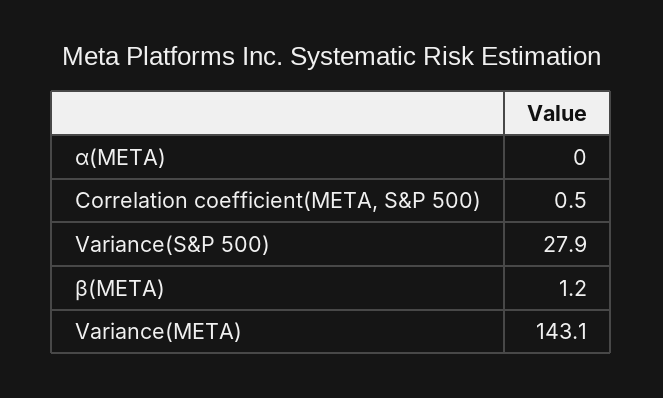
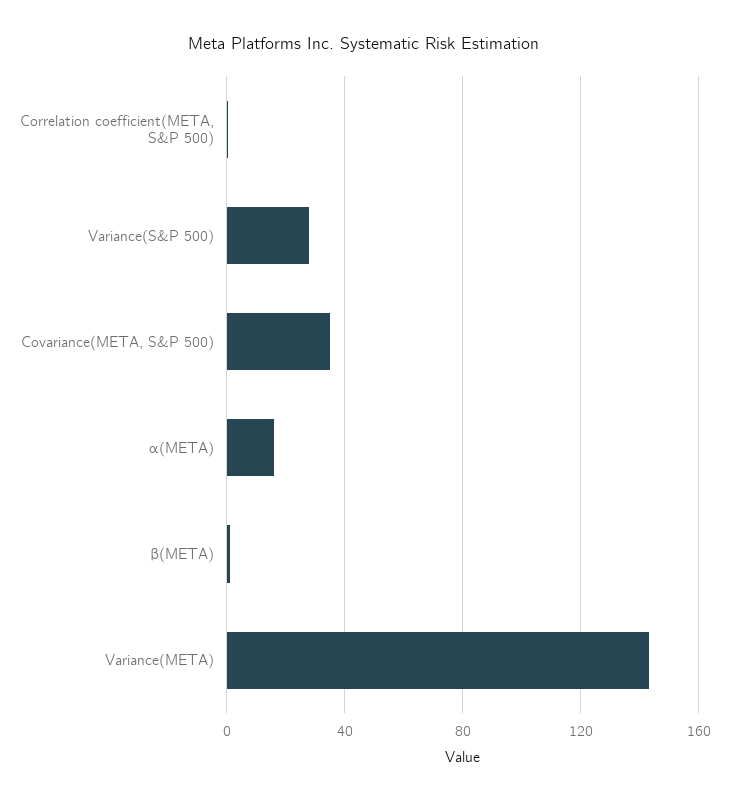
α(META): 0 -> 15
Covariance(META, S&P 500): none -> 35

